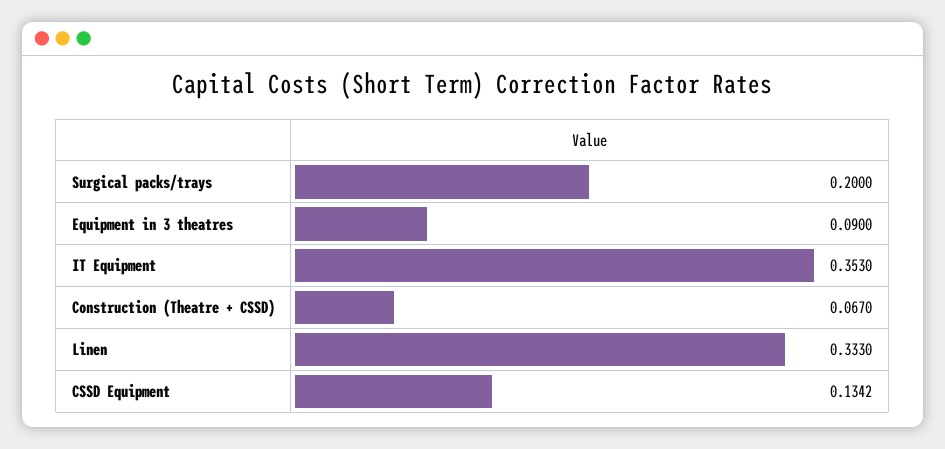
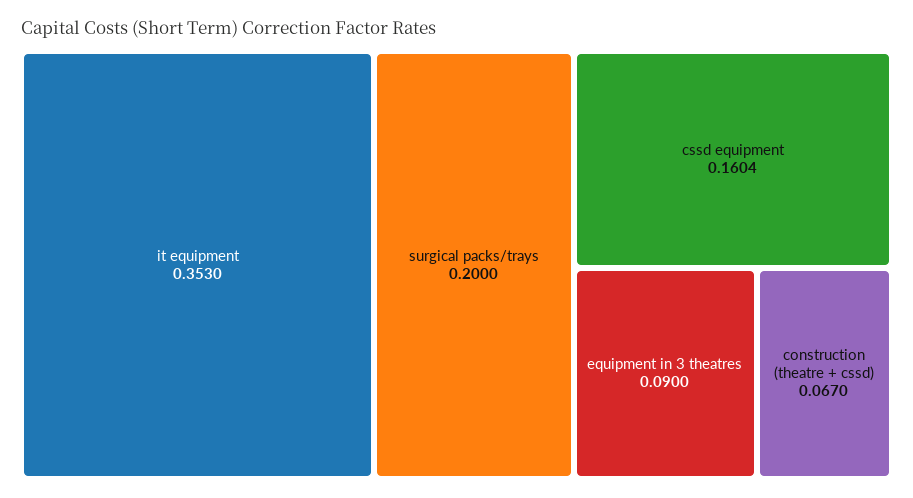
Linen: 0.333 -> none
CSSD Equipment: 0.1342 -> 0.1604

